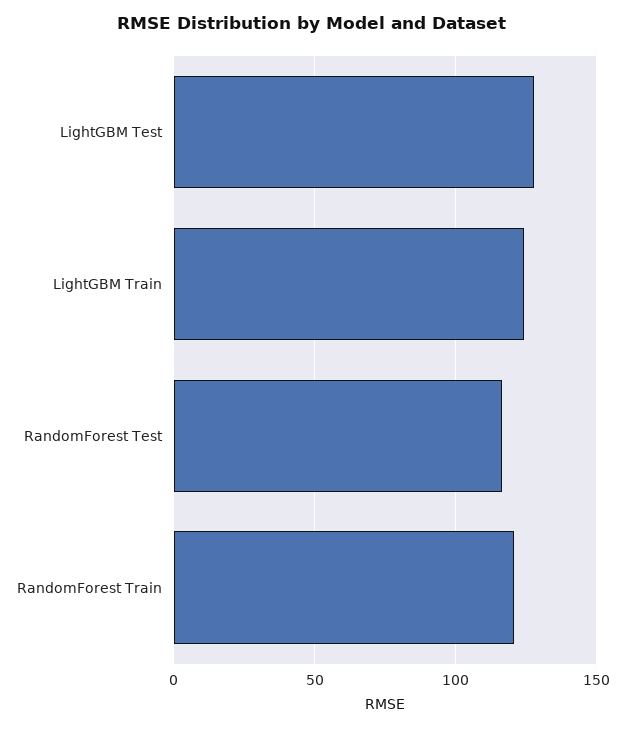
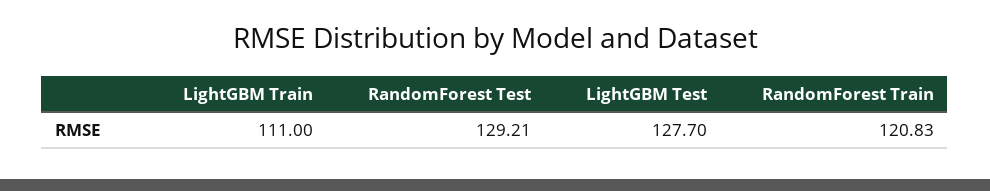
LightGBM Train: 125 -> 111
RandomForest Test: 115 -> 129.21

